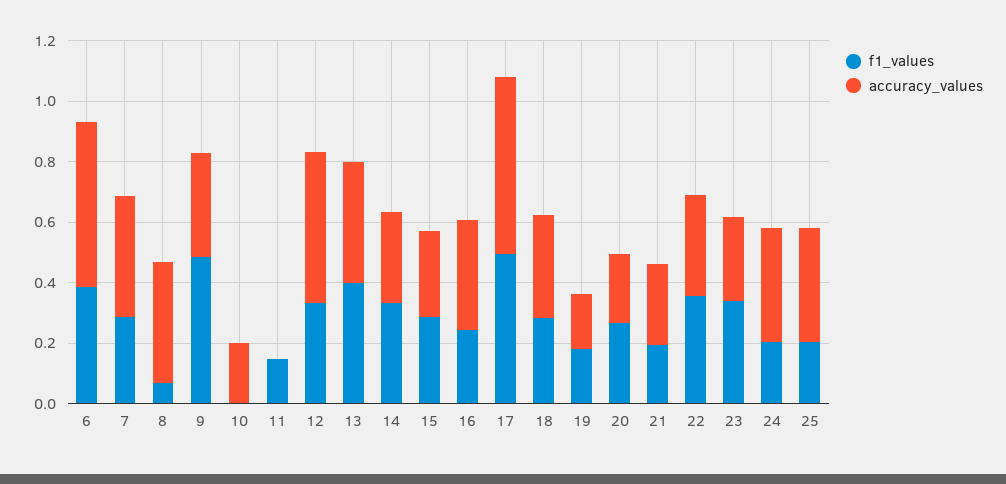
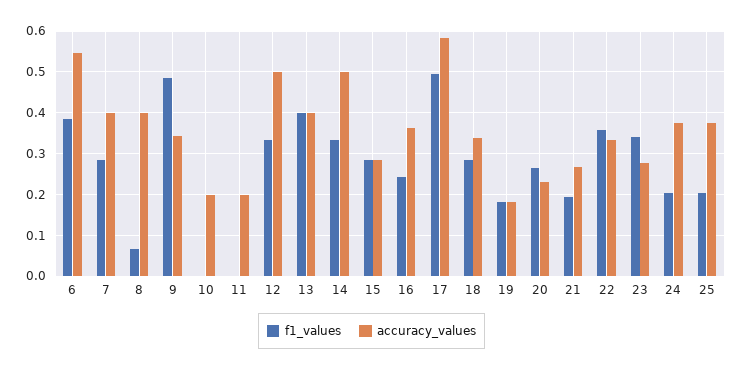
f1_values, 11: 0.15 -> 0
accuracy_values, 11: 0 -> 0.2
accuracy_values, 14: 0.3 -> 0.5

